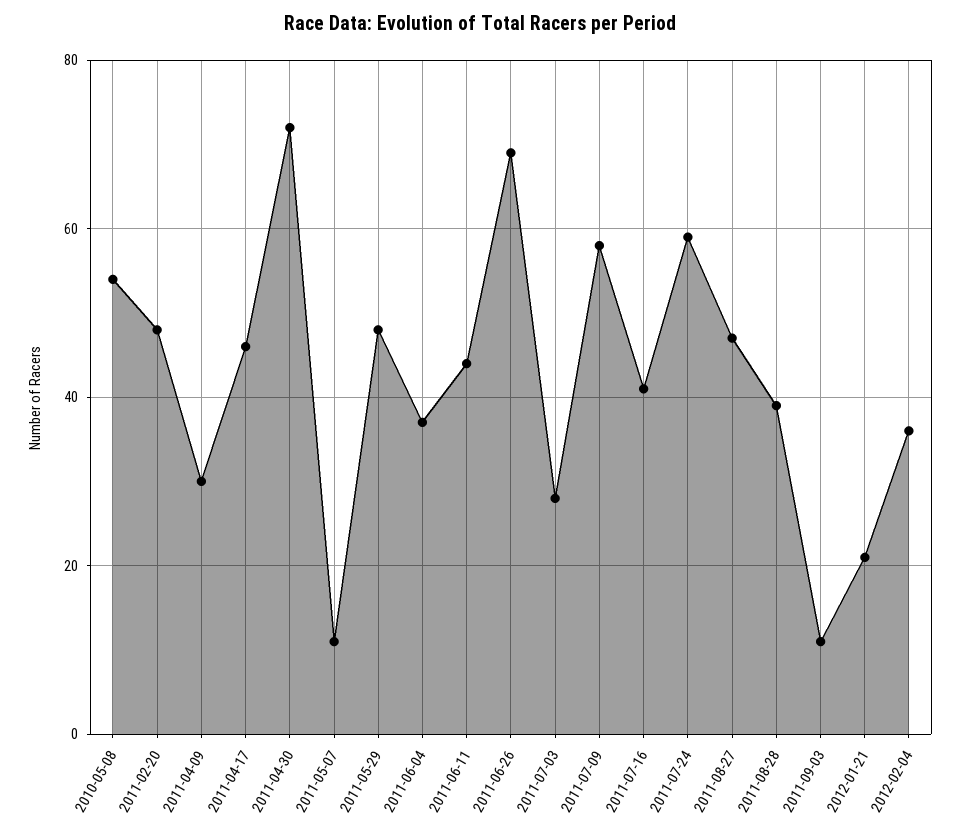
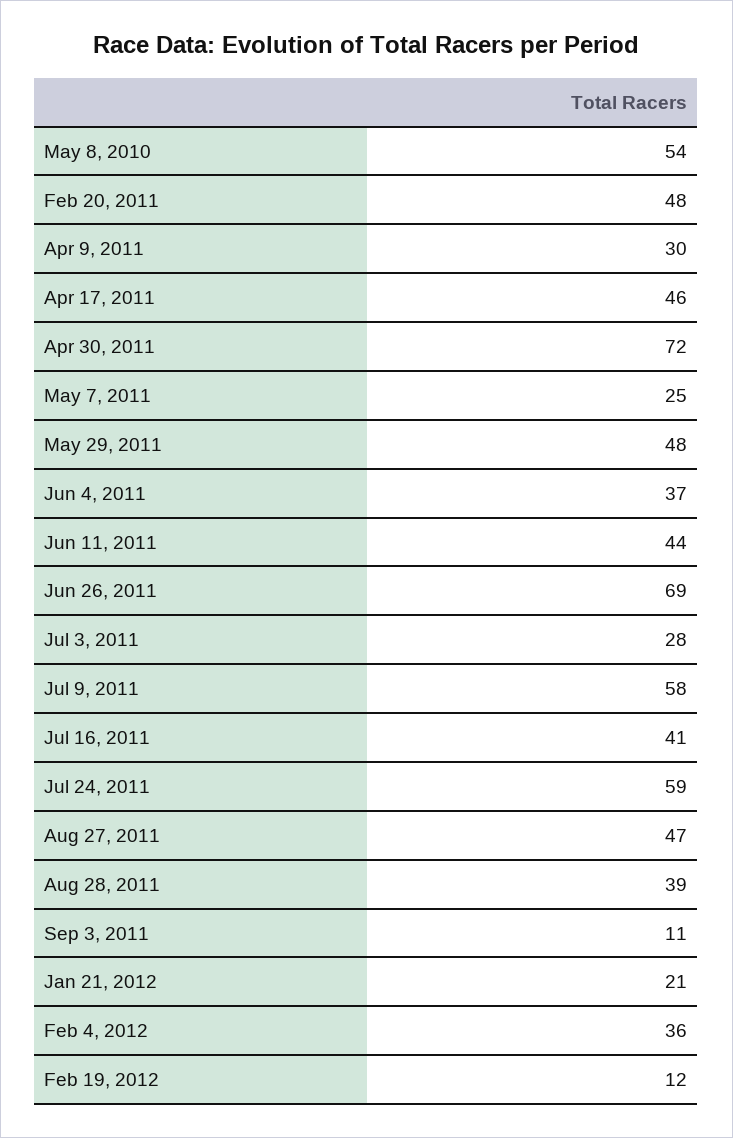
2011-05-07: 10 -> 25
Feb 19, 2012: none -> 12

